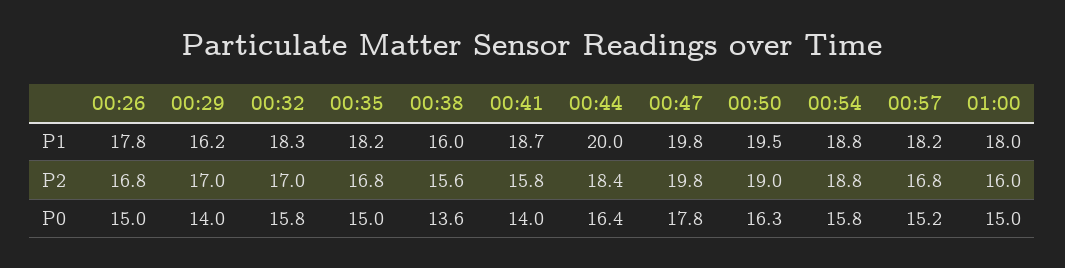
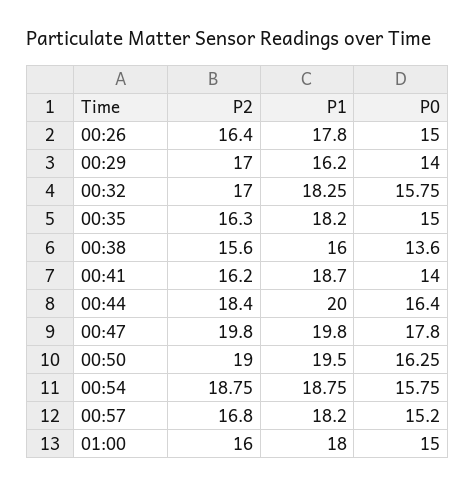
00:26, P2: 16.8 -> 16.4
00:35, P2: 16.8 -> 16.3
00:41, P2: 15.8 -> 16.2

